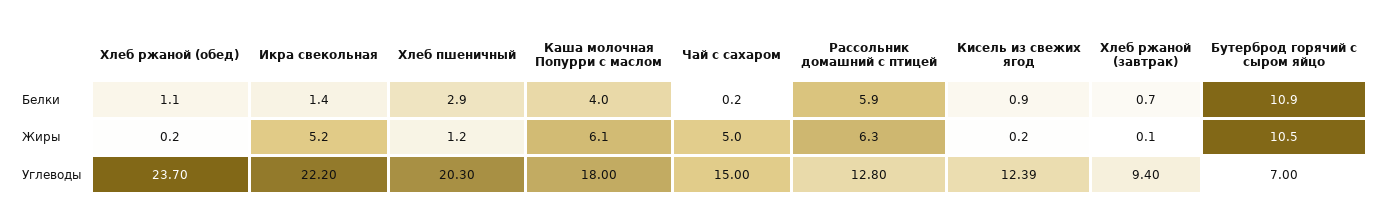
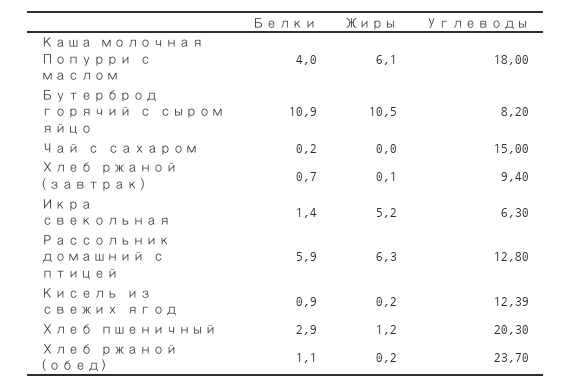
Чай с сахаром, Жиры: 5 -> 0
Икра свекольная, Углеводы: 22.2 -> 6.3
Бутерброд горячий с сыром яйцо, Углеводы: 7 -> 8.2

